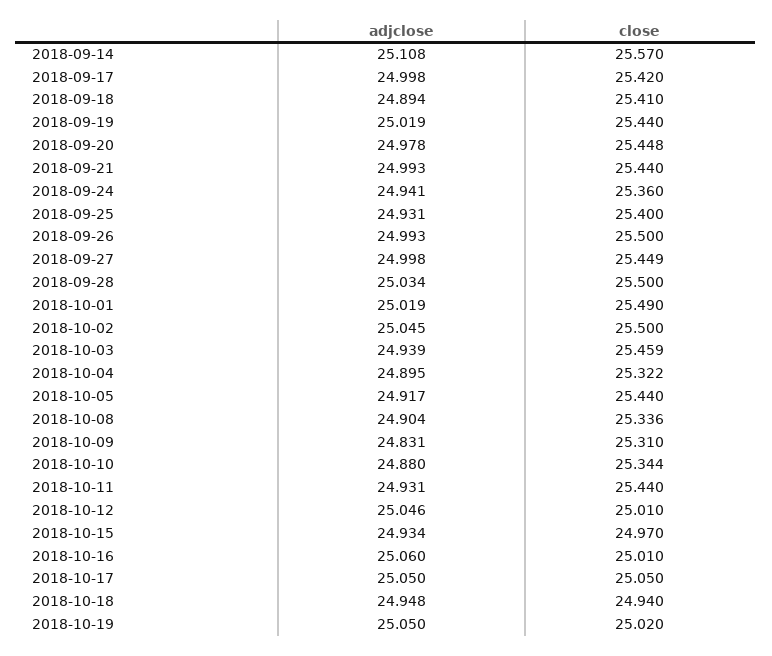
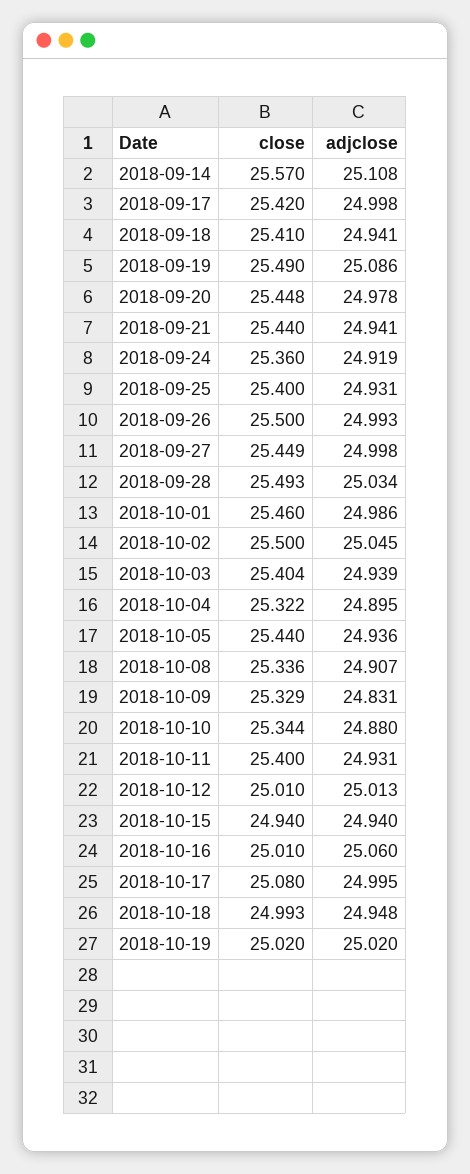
adjclose, 2018-09-18: 24.894 -> 24.941
adjclose, 2018-09-19: 25.019 -> 25.086
close, 2018-09-19: 25.44 -> 25.49
adjclose, 2018-09-21: 24.993 -> 24.941
adjclose, 2018-09-24: 24.941 -> 24.919
close, 2018-09-28: 25.5 -> 25.493
adjclose, 2018-10-01: 25.019 -> 24.986
close, 2018-10-01: 25.49 -> 25.46
close, 2018-10-03: 25.459 -> 25.404
adjclose, 2018-10-05: 24.917 -> 24.936
adjclose, 2018-10-08: 24.904 -> 24.907
close, 2018-10-09: 25.31 -> 25.329
close, 2018-10-11: 25.44 -> 25.4
adjclose, 2018-10-12: 25.046 -> 25.013
adjclose, 2018-10-15: 24.934 -> 24.94
close, 2018-10-15: 24.97 -> 24.94
adjclose, 2018-10-17: 25.05 -> 24.995
close, 2018-10-17: 25.05 -> 25.08
close, 2018-10-18: 24.94 -> 24.993
adjclose, 2018-10-19: 25.05 -> 25.02

